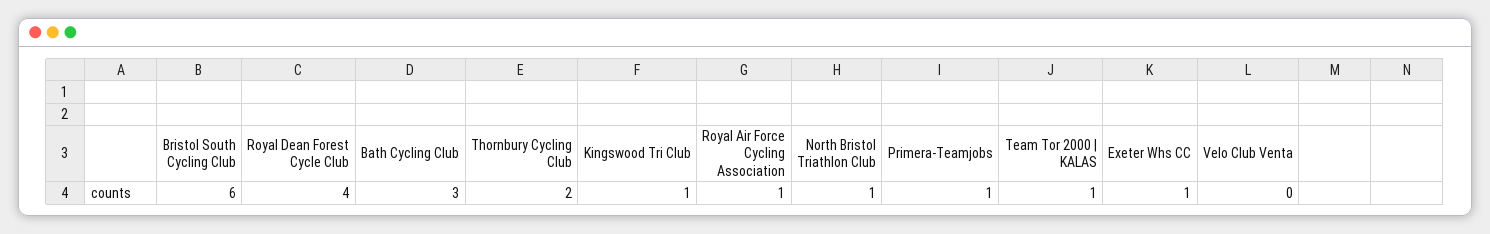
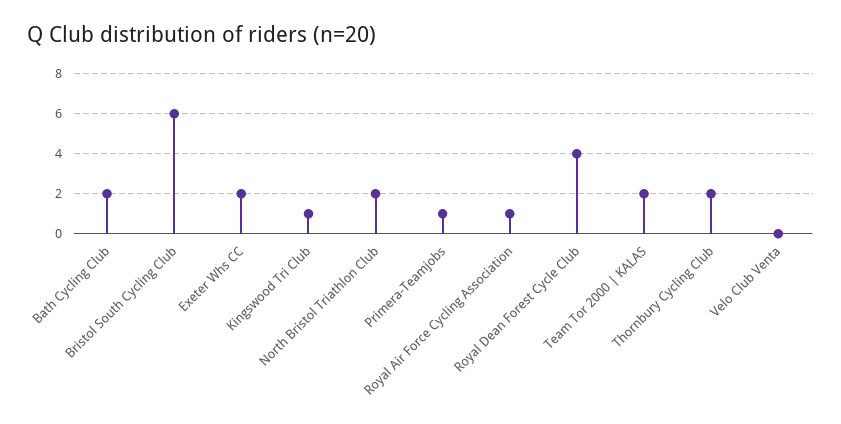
Bath Cycling Club: 3 -> 2
North Bristol Triathlon Club: 1 -> 2
Team Tor 2000 | KALAS: 1 -> 2
Exeter Whs CC: 1 -> 2

